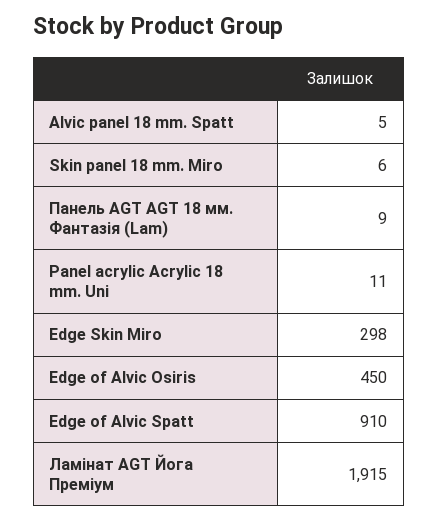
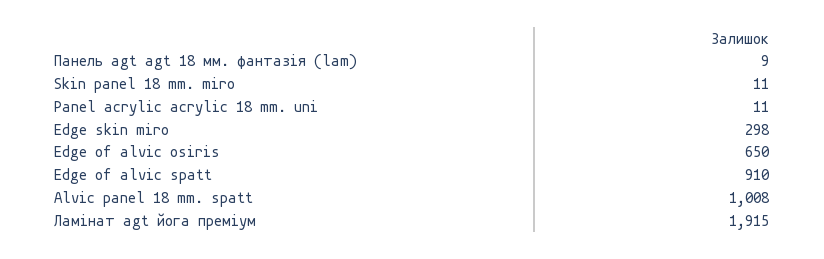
Alvic panel 18 mm. Spatt: 5 -> 1008
Skin panel 18 mm. Miro: 6 -> 11
Edge of Alvic Osiris: 450 -> 650

